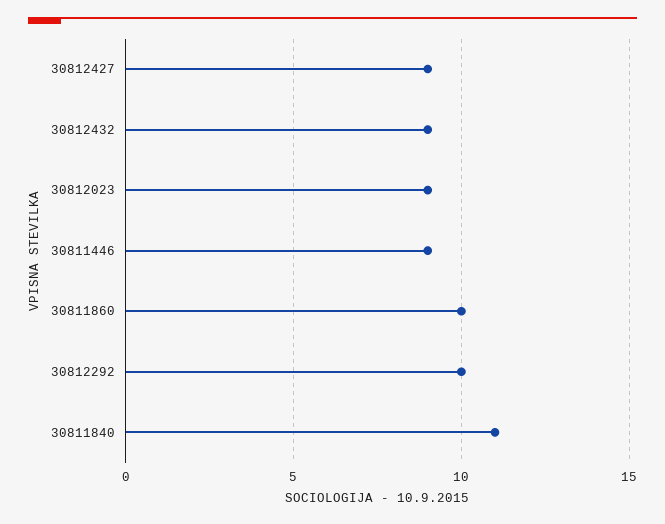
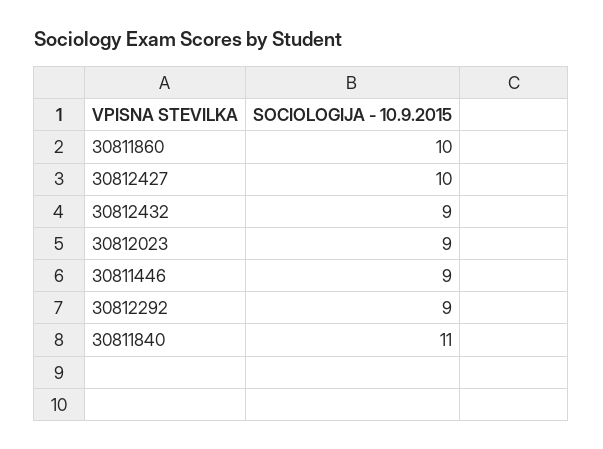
30812427: 9 -> 10
30812292: 10 -> 9

